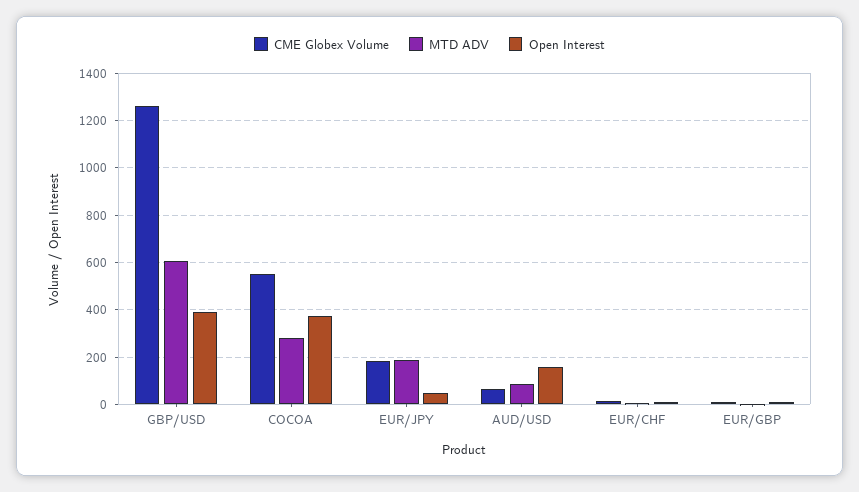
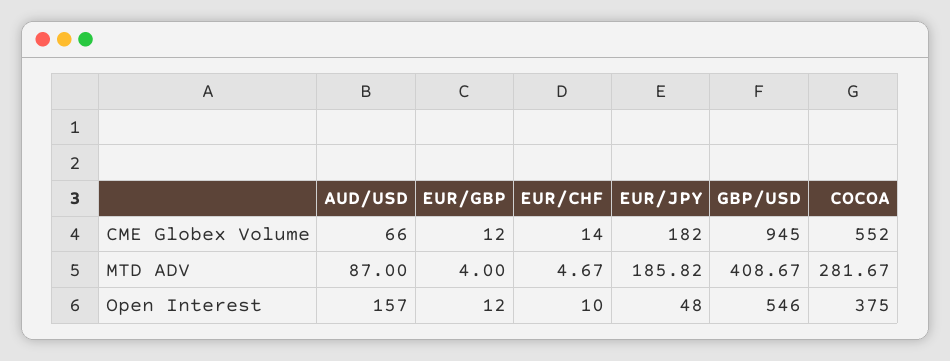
CME Globex Volume, GBP/USD: 1250 -> 945
MTD ADV, GBP/USD: 600 -> 408.67
Open Interest, GBP/USD: 400 -> 546

